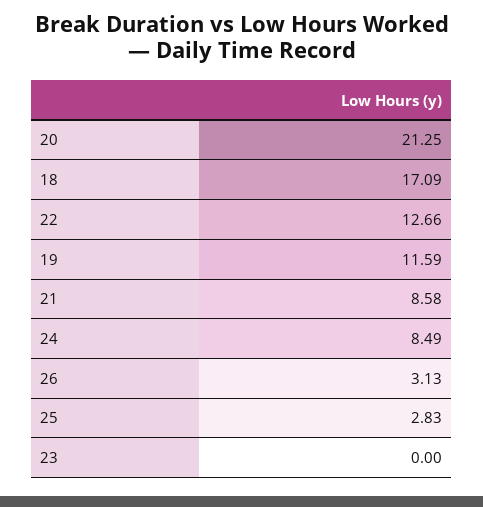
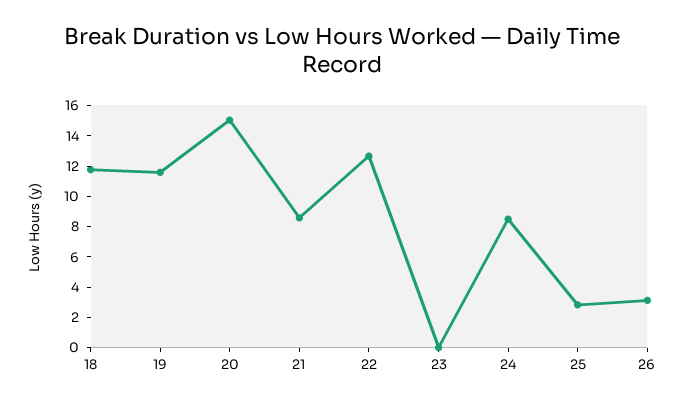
20: 21.25 -> 15
18: 17.09 -> 12

